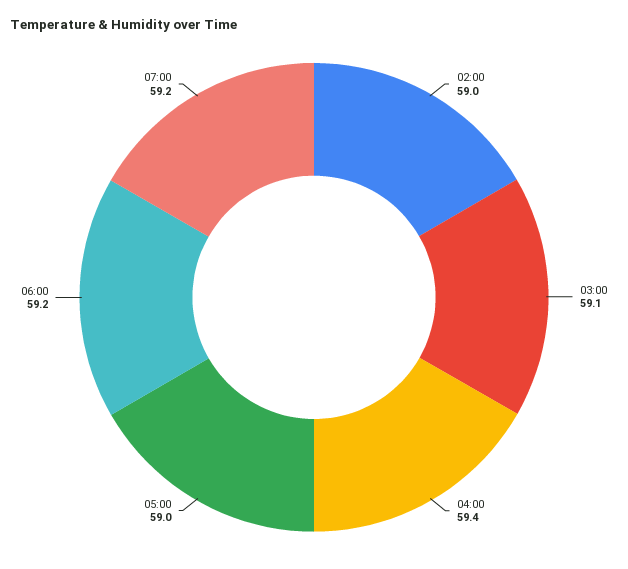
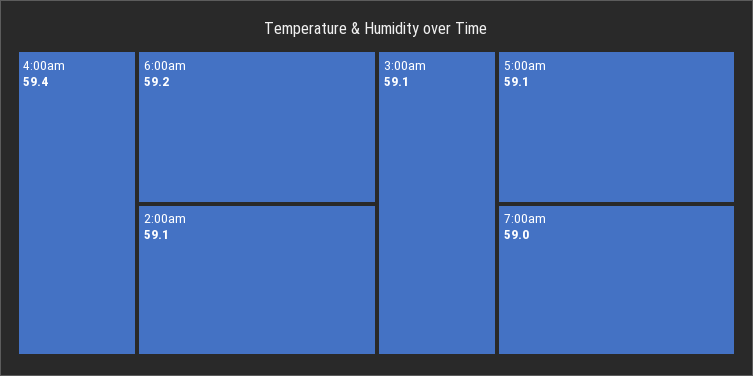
02:00: 59 -> 59.1
05:00: 59 -> 59.1
07:00: 59.2 -> 59

